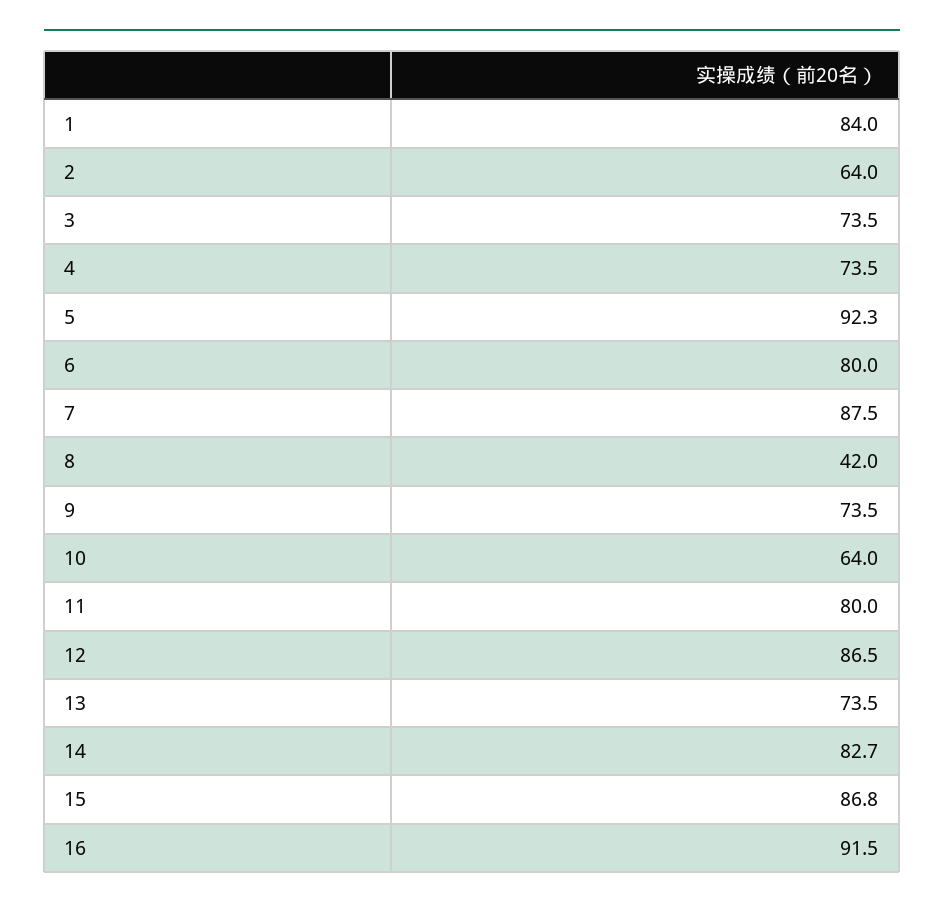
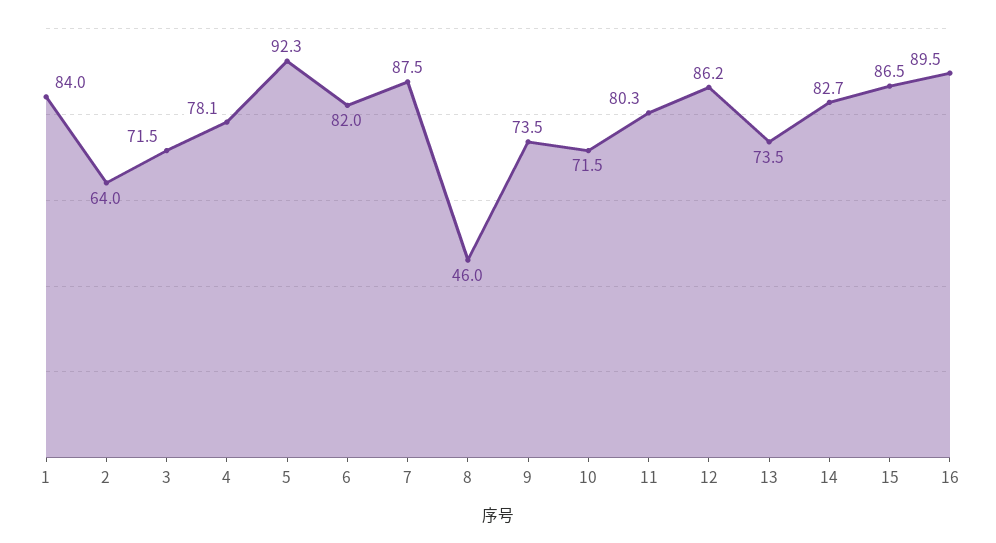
3: 73.5 -> 71.5
4: 73.5 -> 78.1
6: 80 -> 82
8: 42 -> 46
10: 64 -> 71.5
11: 80 -> 80.3
12: 86.5 -> 86.2
15: 86.8 -> 86.5
16: 91.5 -> 89.5

